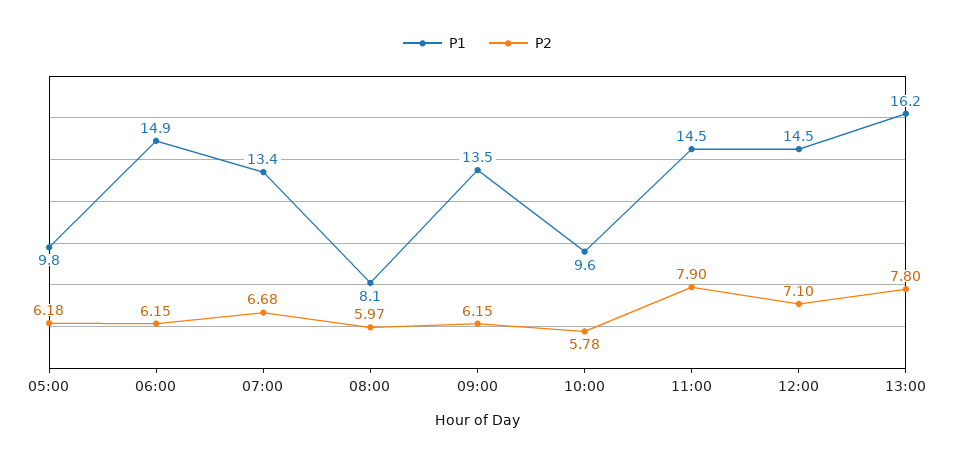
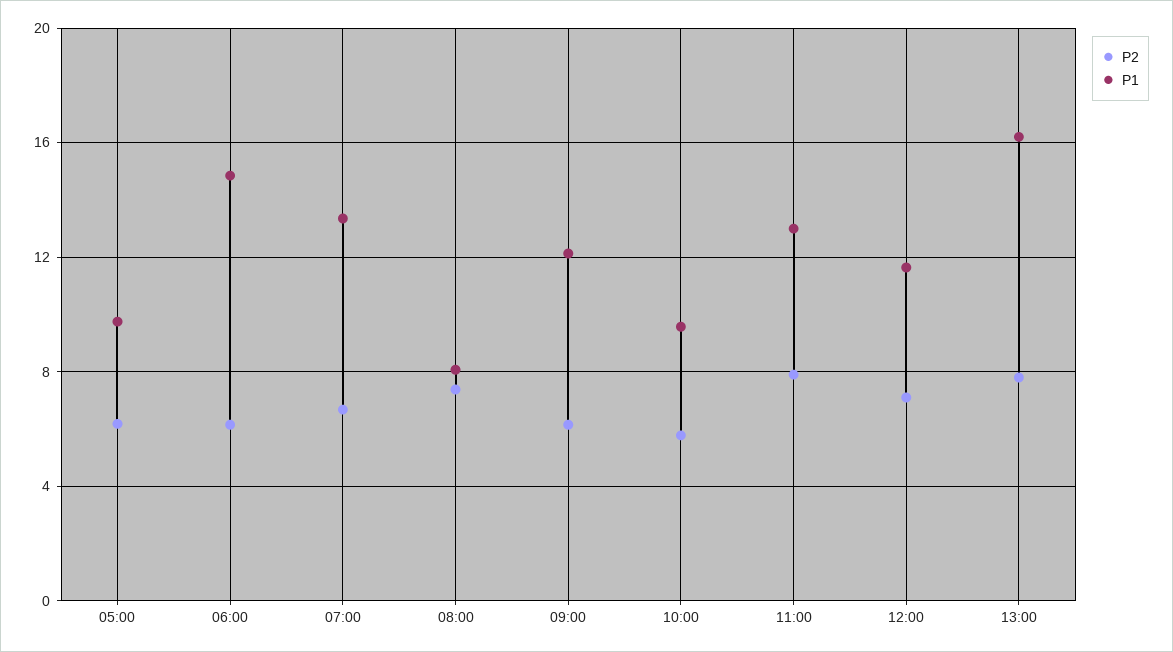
P2, 08:00: 5.97 -> 7.5
P1, 09:00: 13.5 -> 12
P1, 11:00: 14.5 -> 13
P1, 12:00: 14.5 -> 11.5

